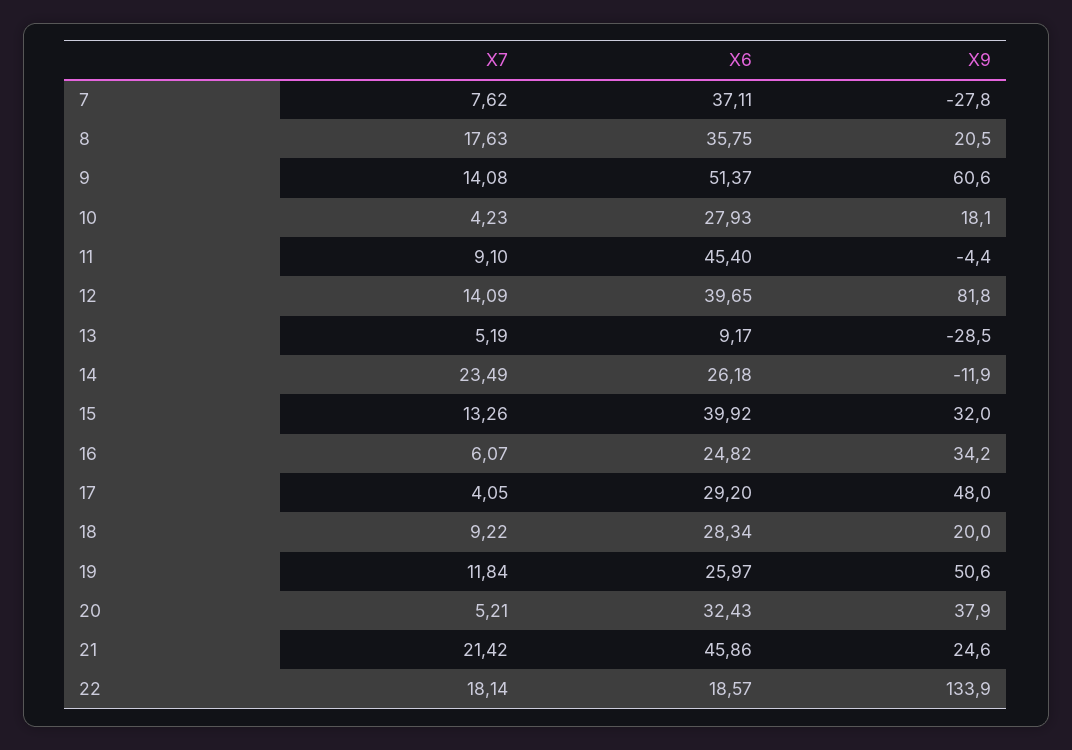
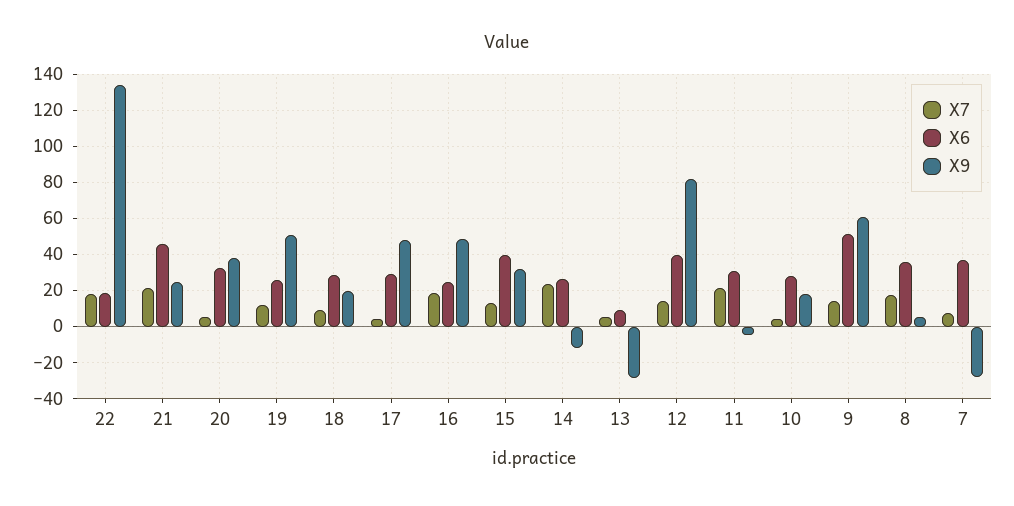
X9, 8: 20.5 -> 5
X7, 11: 9.1 -> 20
X6, 11: 45.4 -> 30
X7, 16: 6.07 -> 20
X9, 16: 34.2 -> 50

